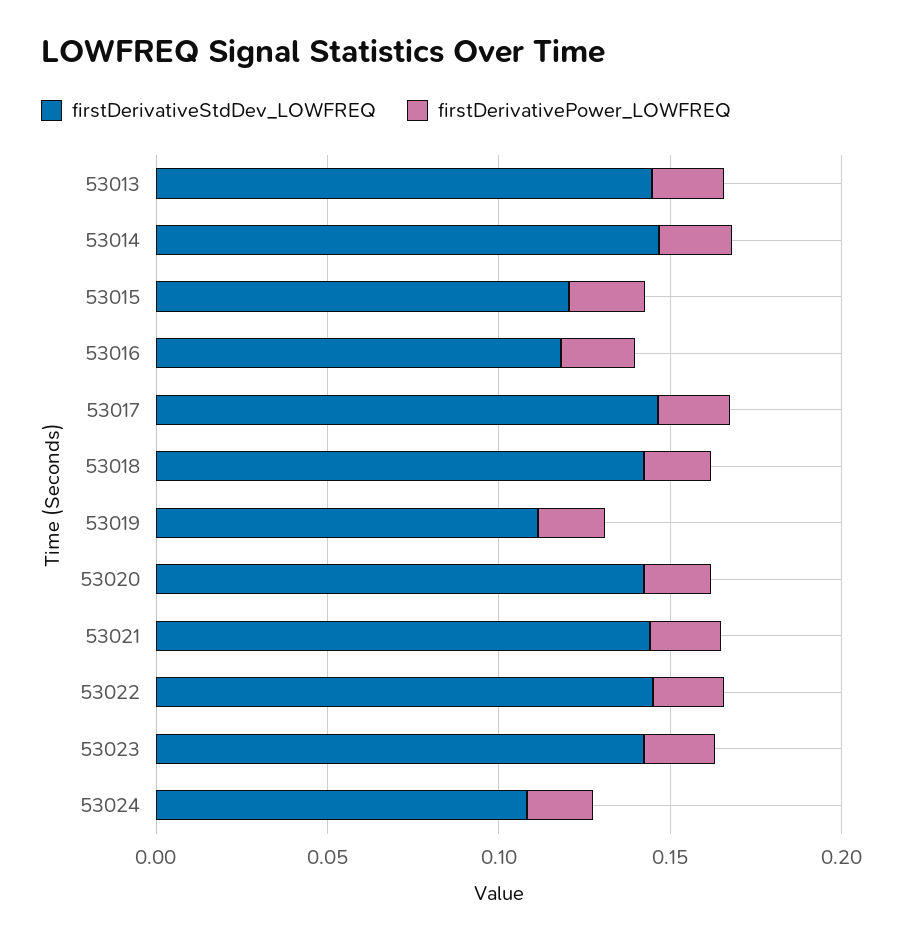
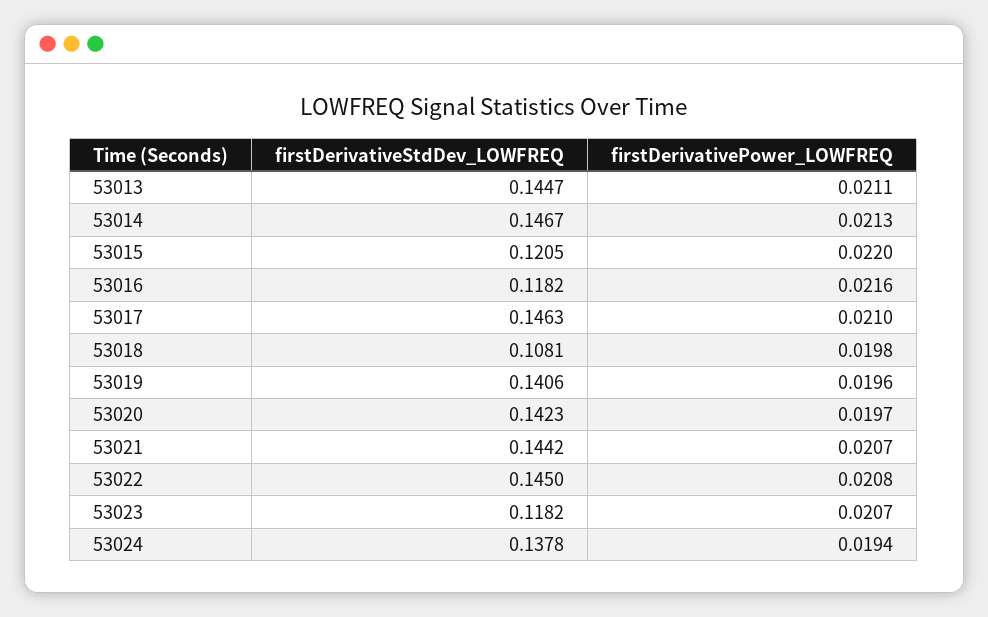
firstDerivativeStdDev_LOWFREQ, 53018: 0.14 -> 0.1081
firstDerivativeStdDev_LOWFREQ, 53019: 0.11 -> 0.1406
firstDerivativeStdDev_LOWFREQ, 53023: 0.14 -> 0.1182
firstDerivativeStdDev_LOWFREQ, 53024: 0.11 -> 0.1378

